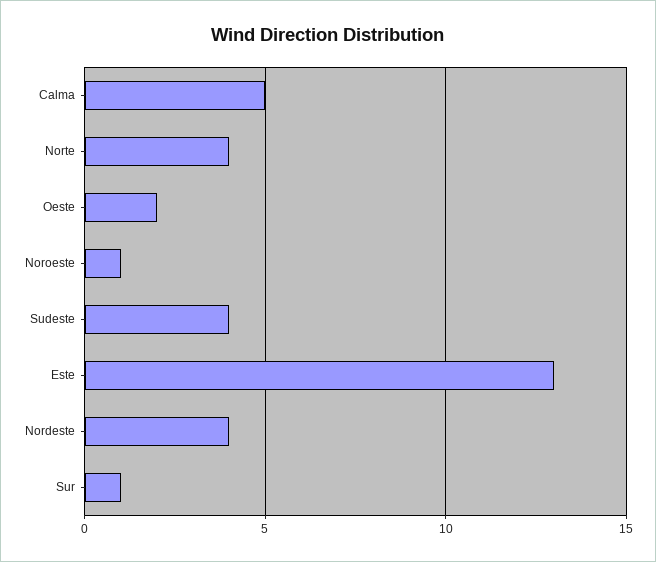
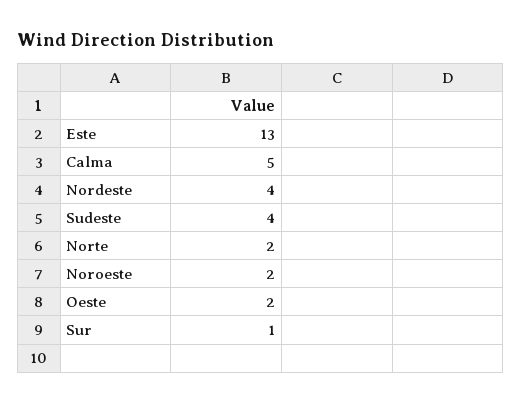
Norte: 4 -> 2
Noroeste: 1 -> 2

